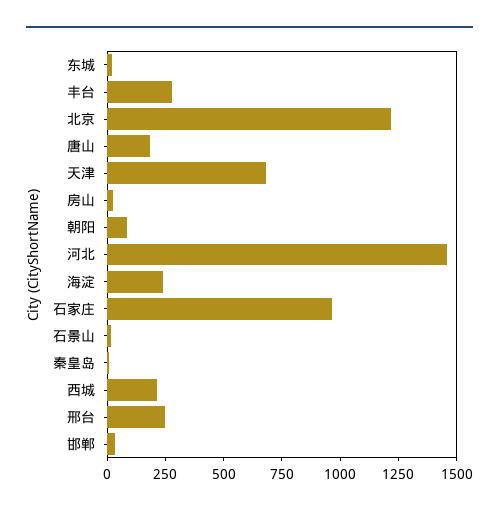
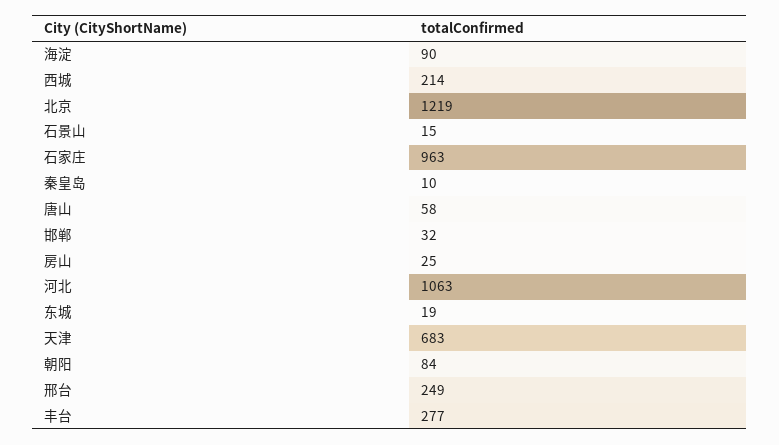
唐山: 200 -> 58
河北: 1450 -> 1063
海淀: 250 -> 90

